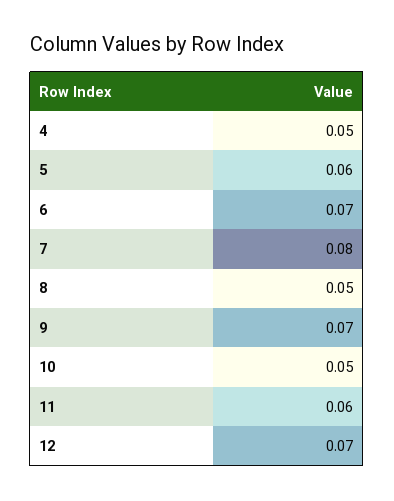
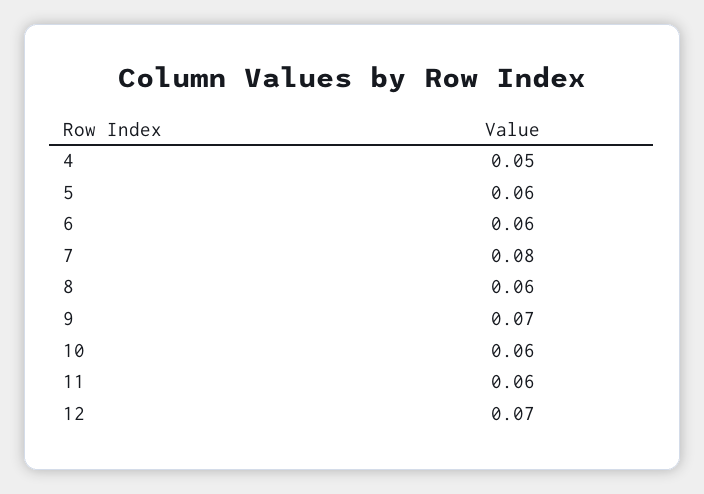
6: 0.07 -> 0.06
8: 0.05 -> 0.06
10: 0.05 -> 0.06

